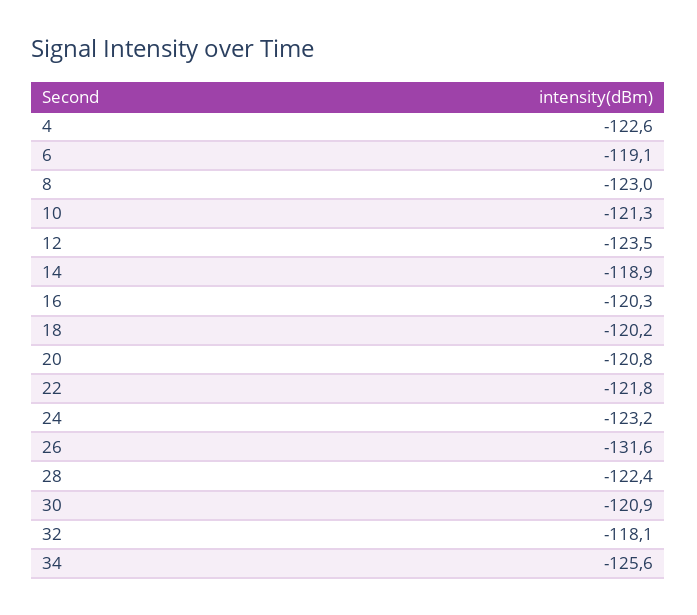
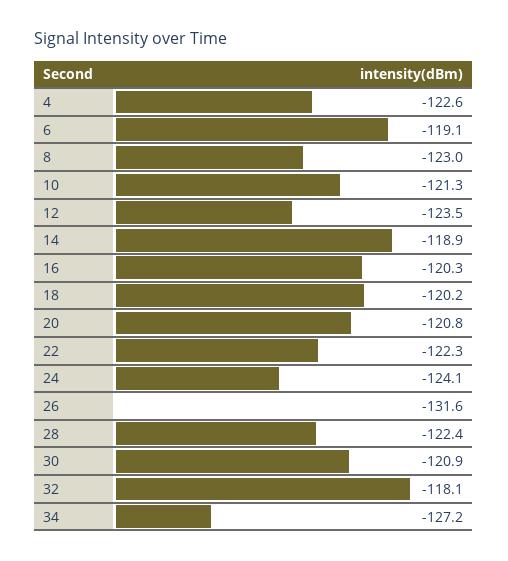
22: -121.8 -> -122.3
24: -123.2 -> -124.1
34: -125.6 -> -127.2

